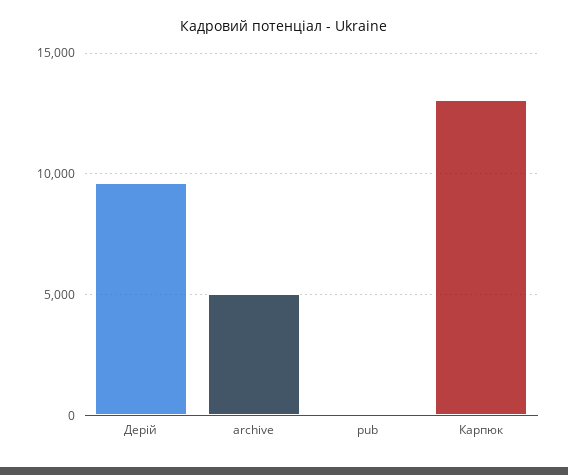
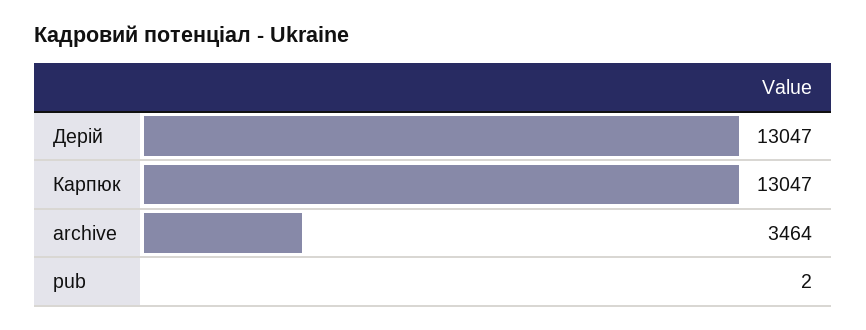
Дерій: 9500 -> 13047
archive: 5000 -> 3464

